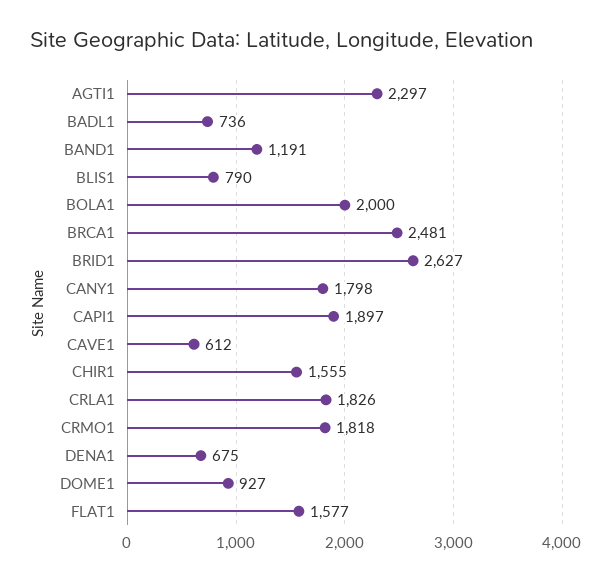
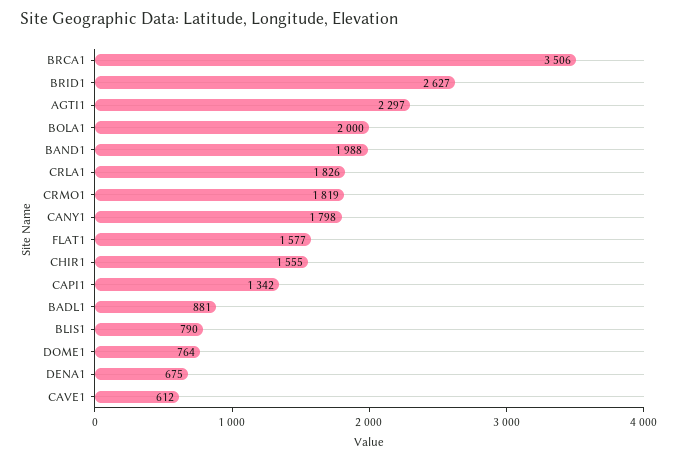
BADL1: 736 -> 881
BAND1: 1191 -> 1988
BRCA1: 2481 -> 3506
CAPI1: 1897 -> 1342
CRMO1: 1818 -> 1819
DOME1: 927 -> 764

